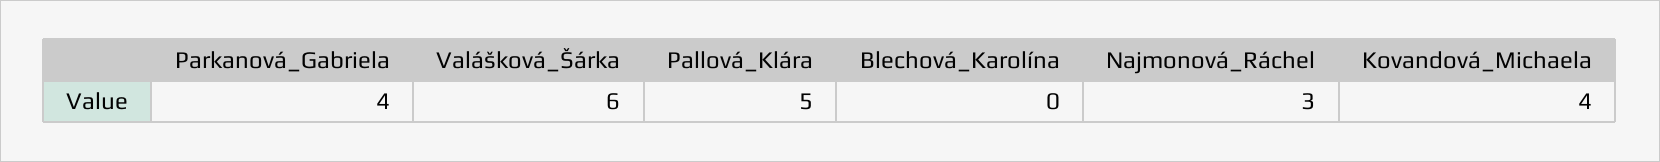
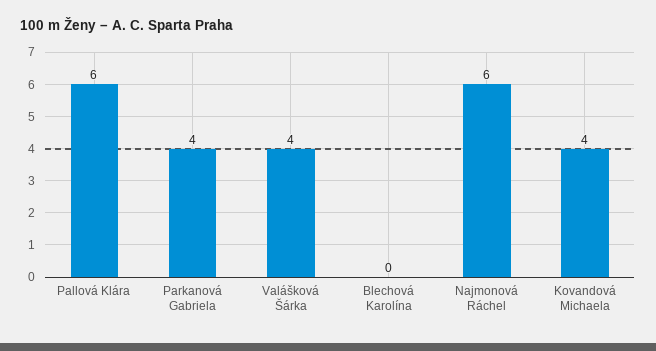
Valášková_Šárka: 6 -> 4
Pallová_Klára: 5 -> 6
Najmonová_Ráchel: 3 -> 6

